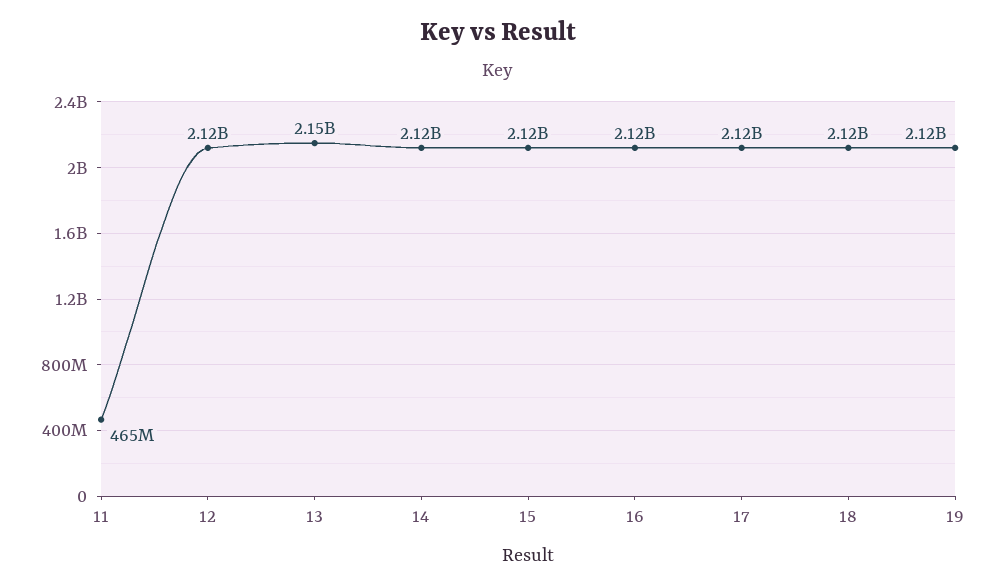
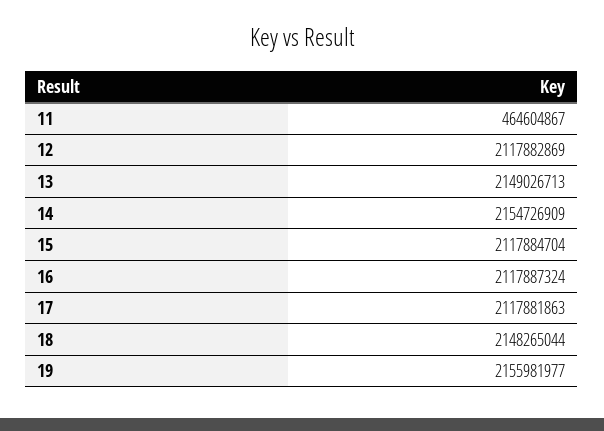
14: 2120000000 -> 2154726909
18: 2120000000 -> 2148265044
19: 2120000000 -> 2155981977

